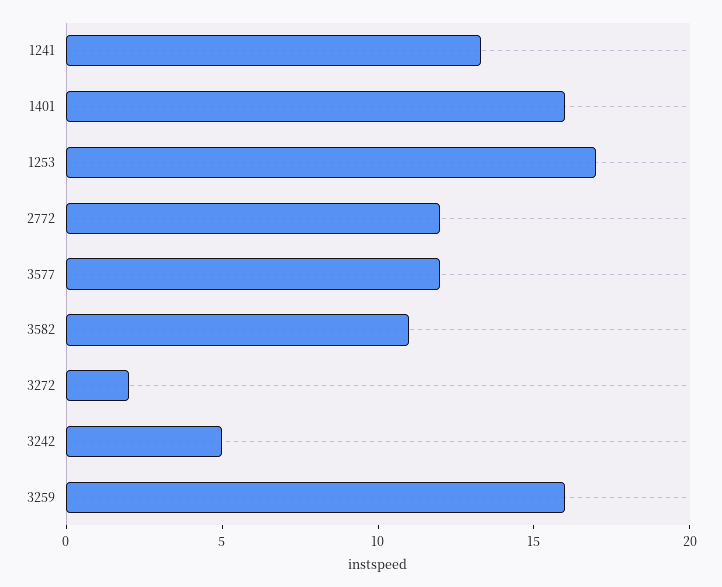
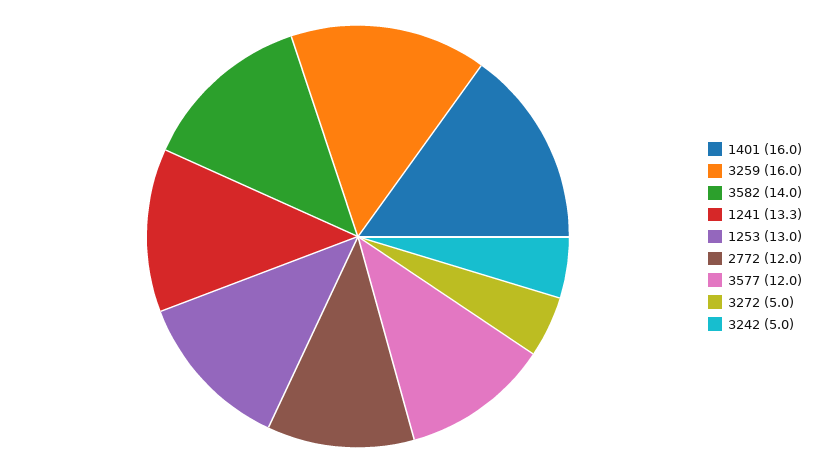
1253: 17 -> 13
3582: 11 -> 14
3272: 2 -> 5

